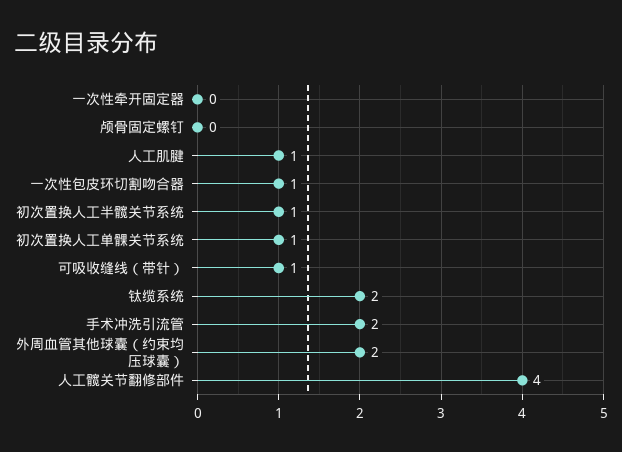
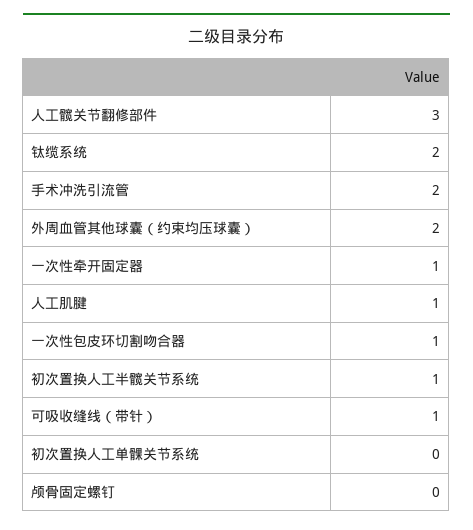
一次性牵开固定器: 0 -> 1
初次置换人工单髁关节系统: 1 -> 0
人工髋关节翻修部件: 4 -> 3

